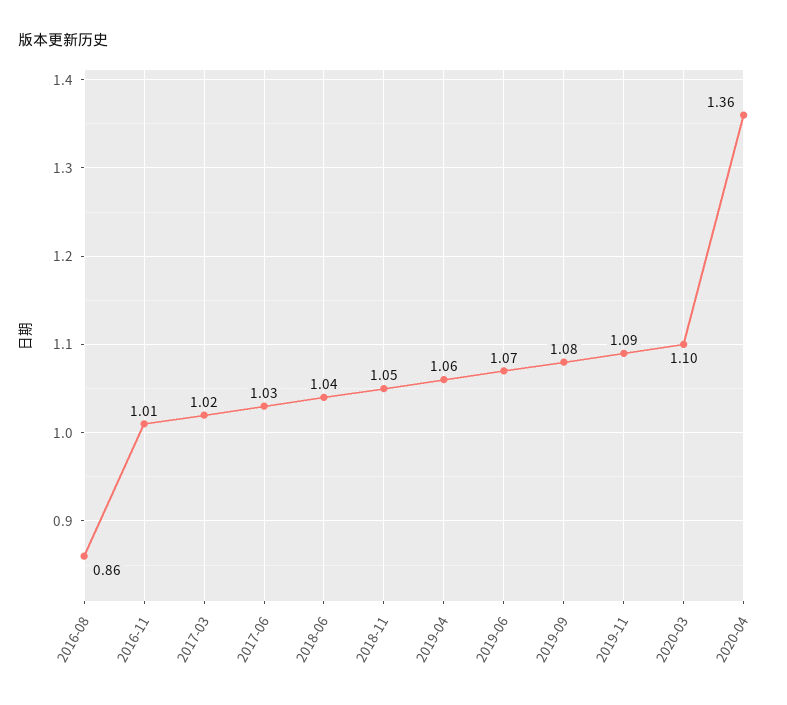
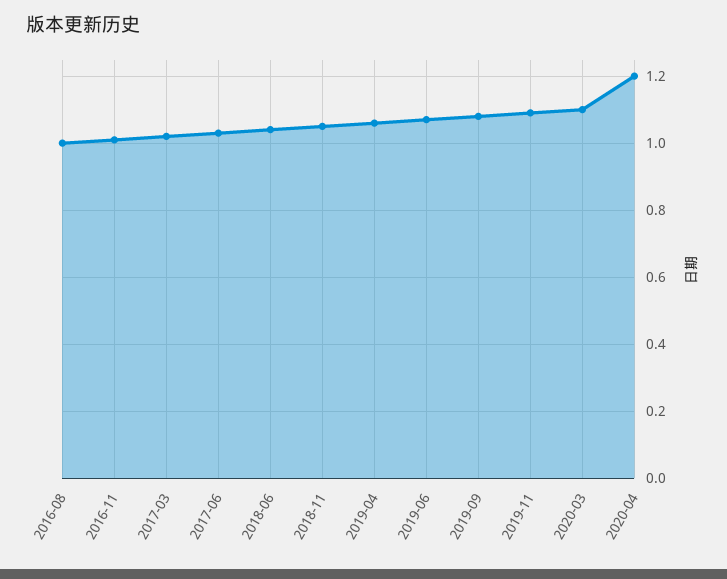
2016-08: 0.86 -> 1
2020-04: 1.36 -> 1.2

